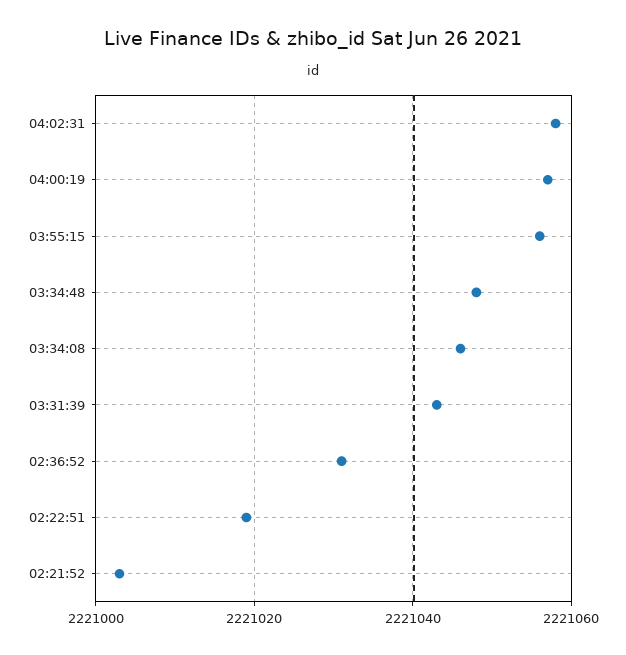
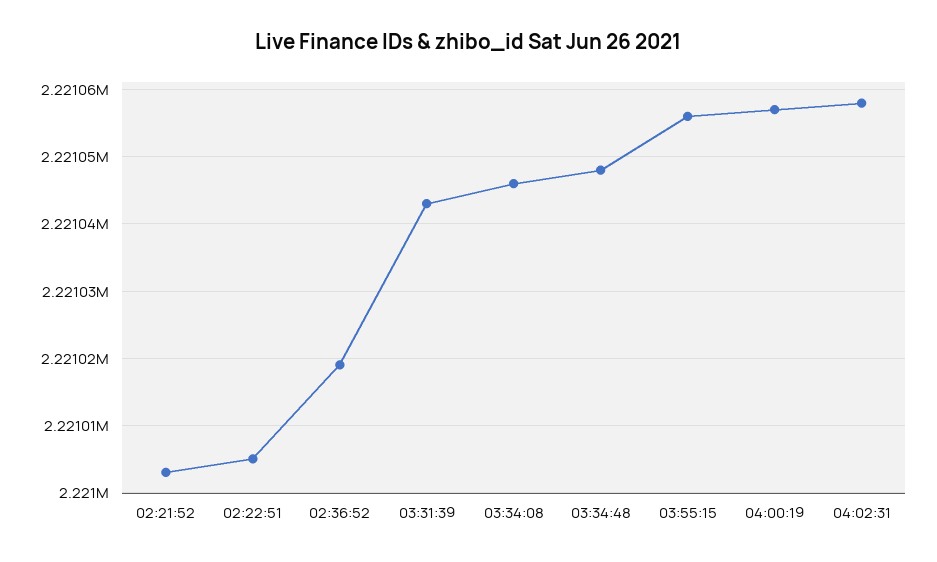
02:36:52: 2221030 -> 2221019
02:22:51: 2221020 -> 2221005

